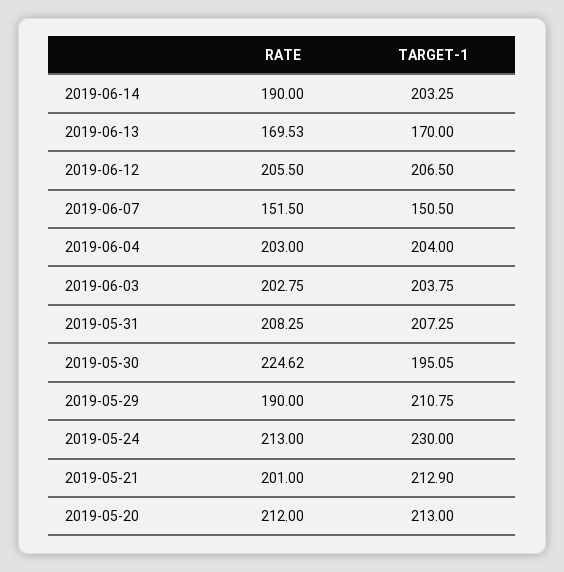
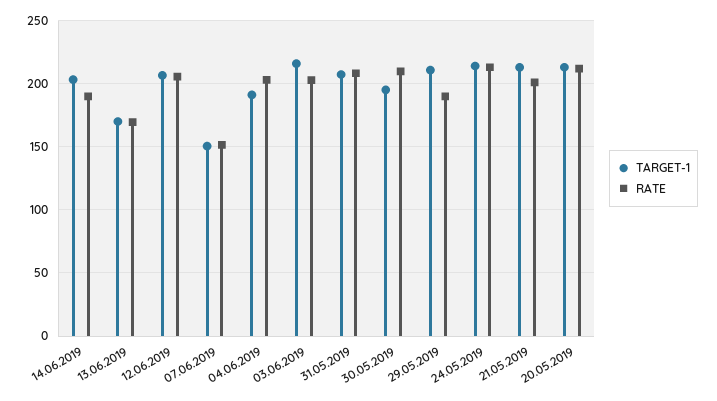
TARGET-1, 2019-06-04: 204 -> 190
TARGET-1, 2019-06-03: 203.75 -> 215
RATE, 2019-05-30: 224.62 -> 210
TARGET-1, 2019-05-24: 230 -> 215

